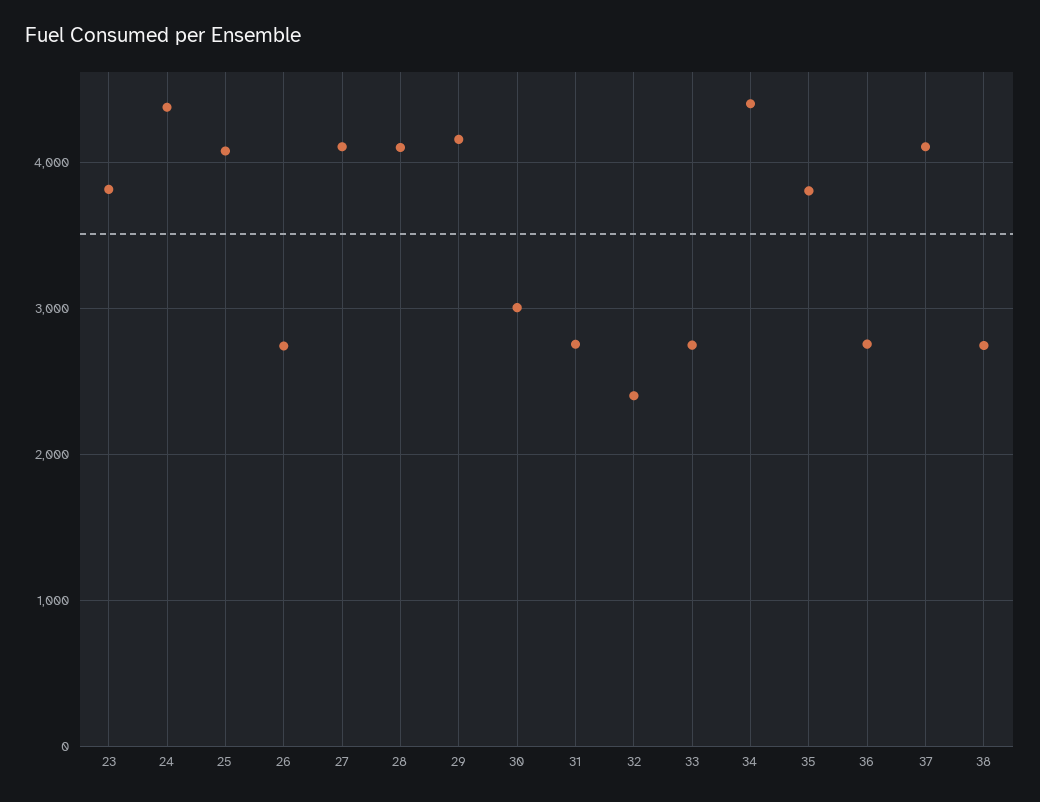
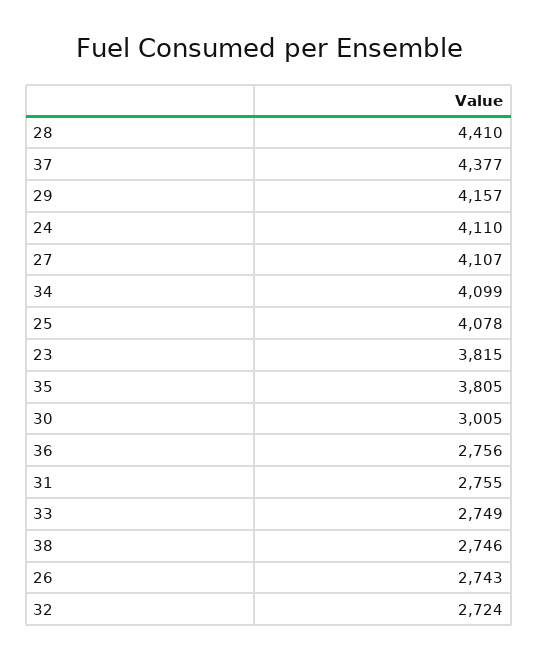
24: 4400 -> 4110
28: 4100 -> 4410
32: 2400 -> 2724
34: 4400 -> 4099
37: 4100 -> 4377

